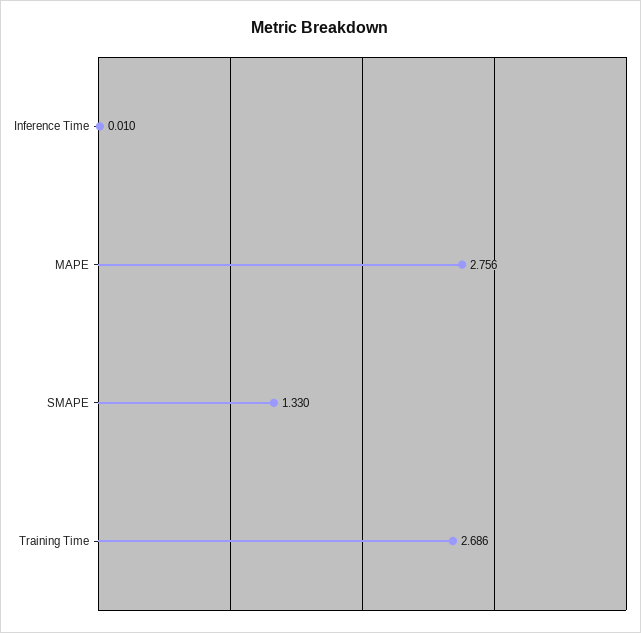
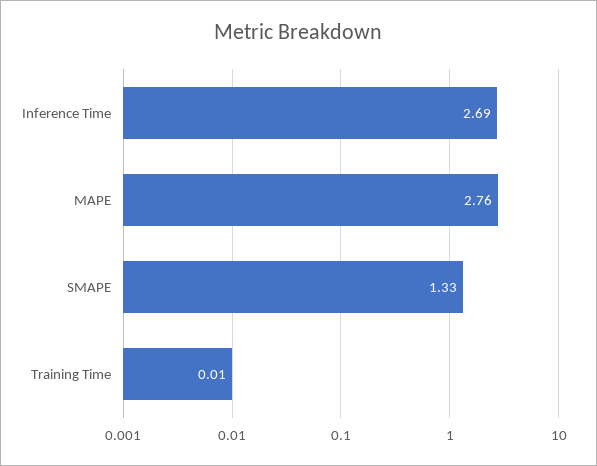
Inference Time: 0.01 -> 2.69
Training Time: 2.686 -> 0.01

